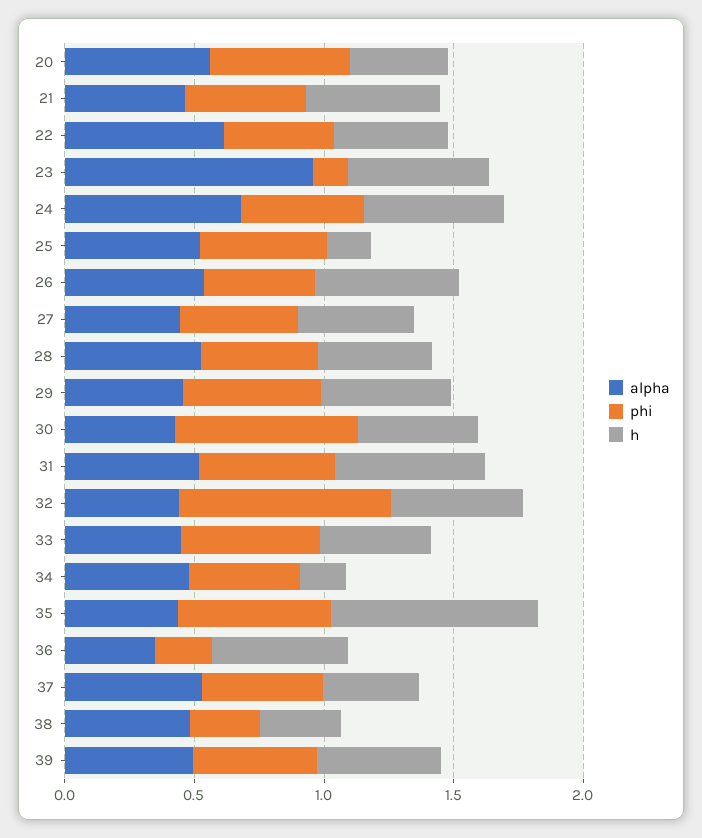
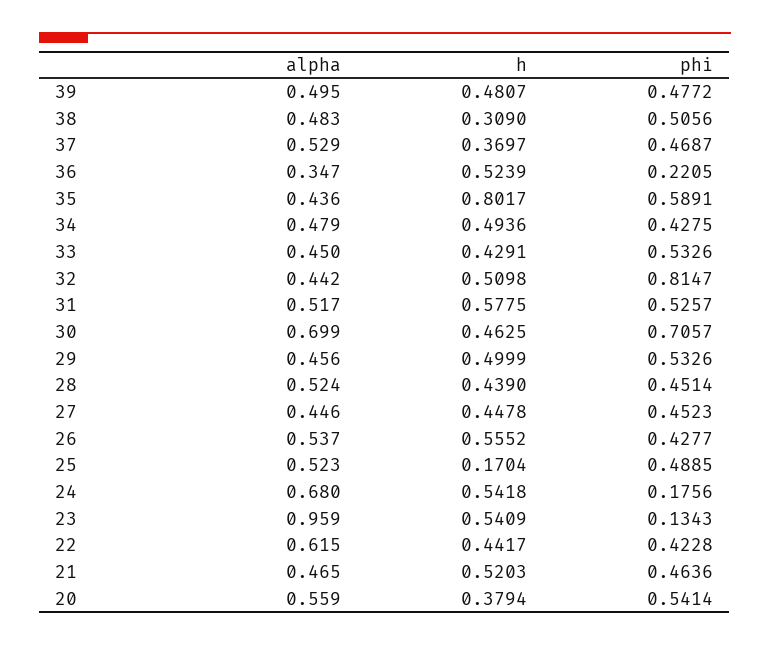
phi, 24: 0.5 -> 0.1756
alpha, 30: 0.4 -> 0.699
h, 34: 0.2 -> 0.4936
phi, 38: 0.3 -> 0.5056

